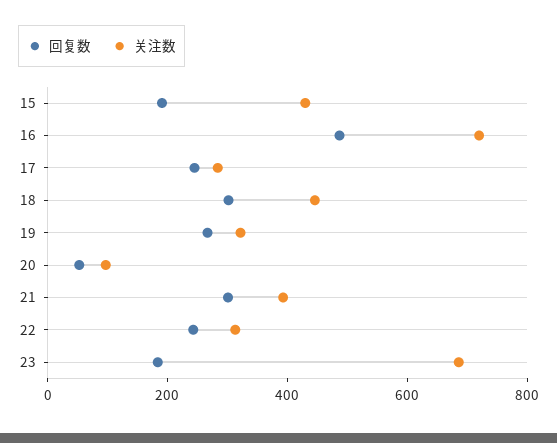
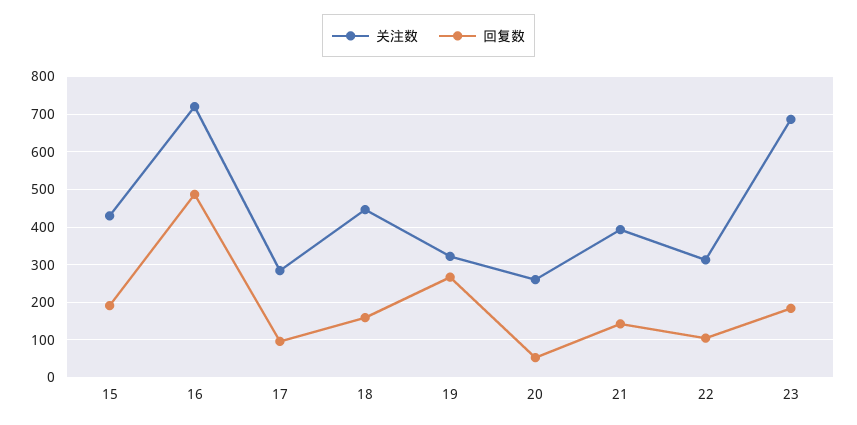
回复数, 17: 250 -> 100
回复数, 18: 300 -> 160
关注数, 20: 100 -> 260
回复数, 21: 300 -> 140
回复数, 22: 250 -> 100

